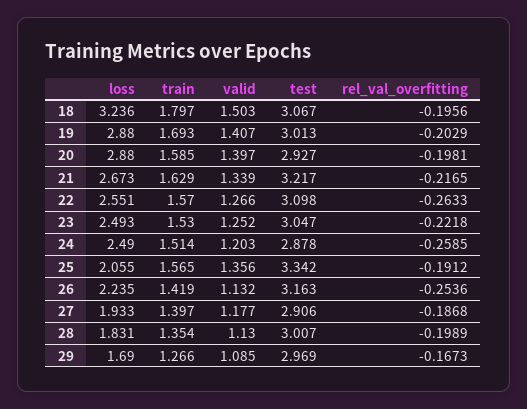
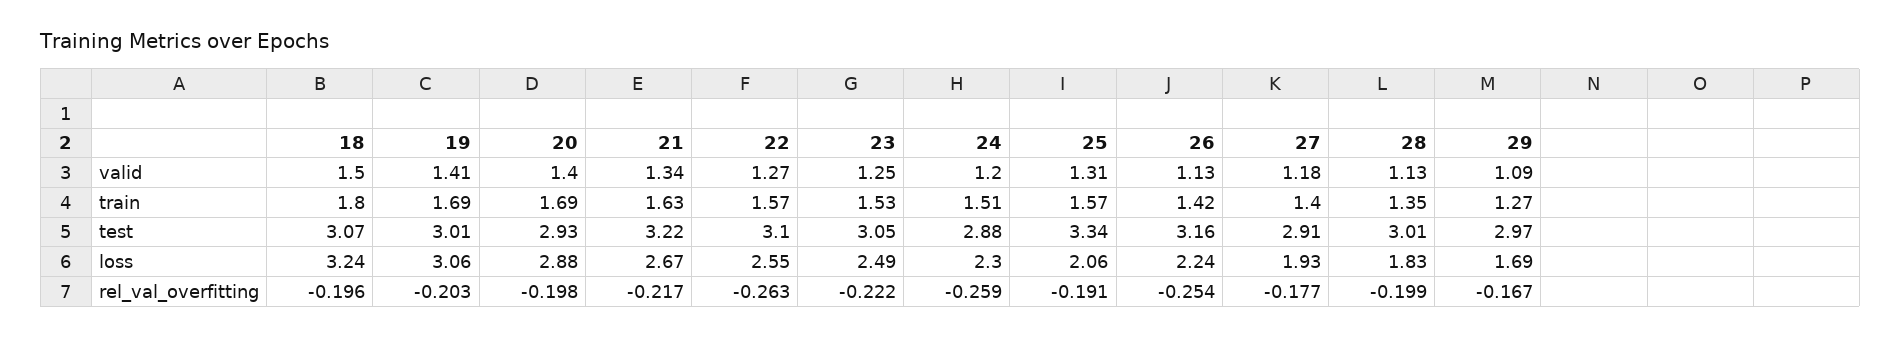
loss, 19: 2.88 -> 3.06
train, 20: 1.585 -> 1.69
loss, 24: 2.49 -> 2.3
valid, 25: 1.356 -> 1.31
rel_val_overfitting, 27: -0.1868 -> -0.177

